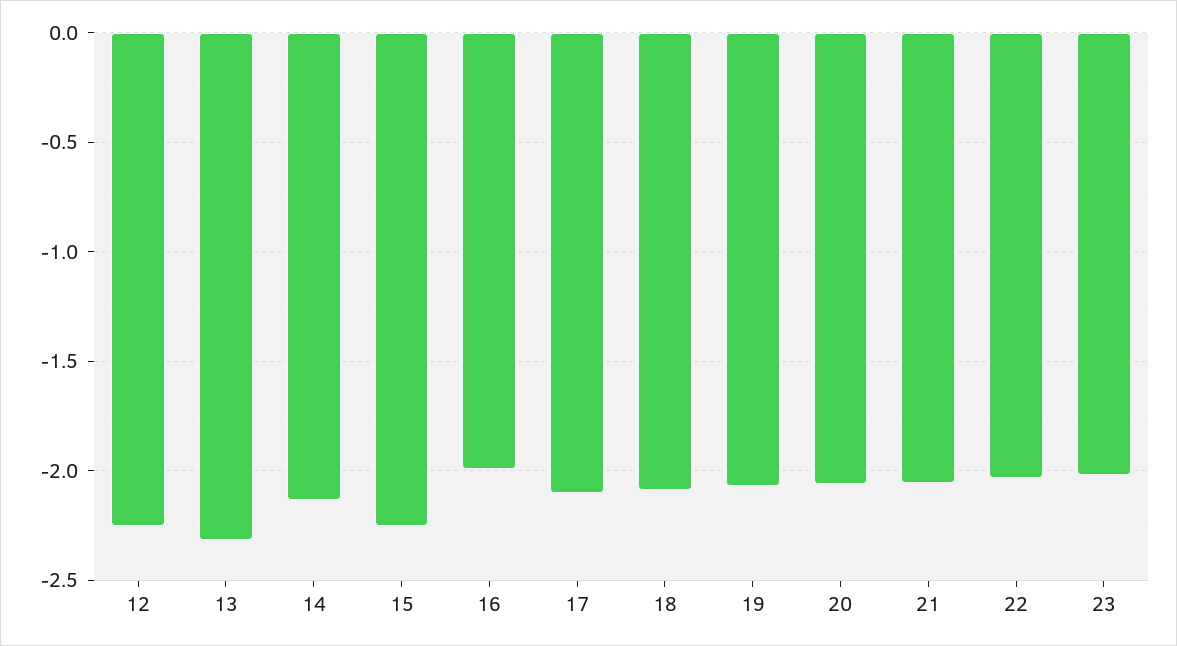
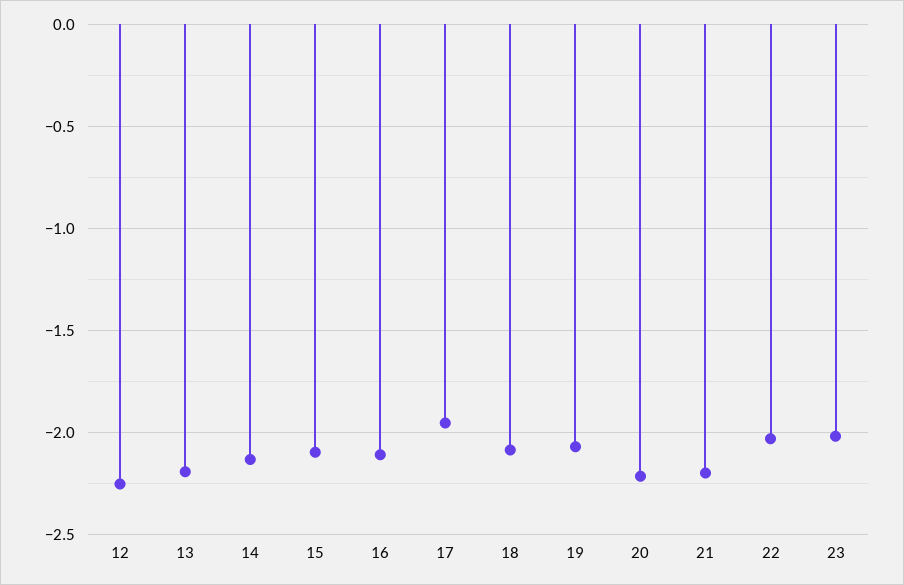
13: -2.3 -> -2.2
15: -2.25 -> -2.1
16: -2 -> -2.1
17: -2.1 -> -1.95
20: -2.05 -> -2.2
21: -2.05 -> -2.2

